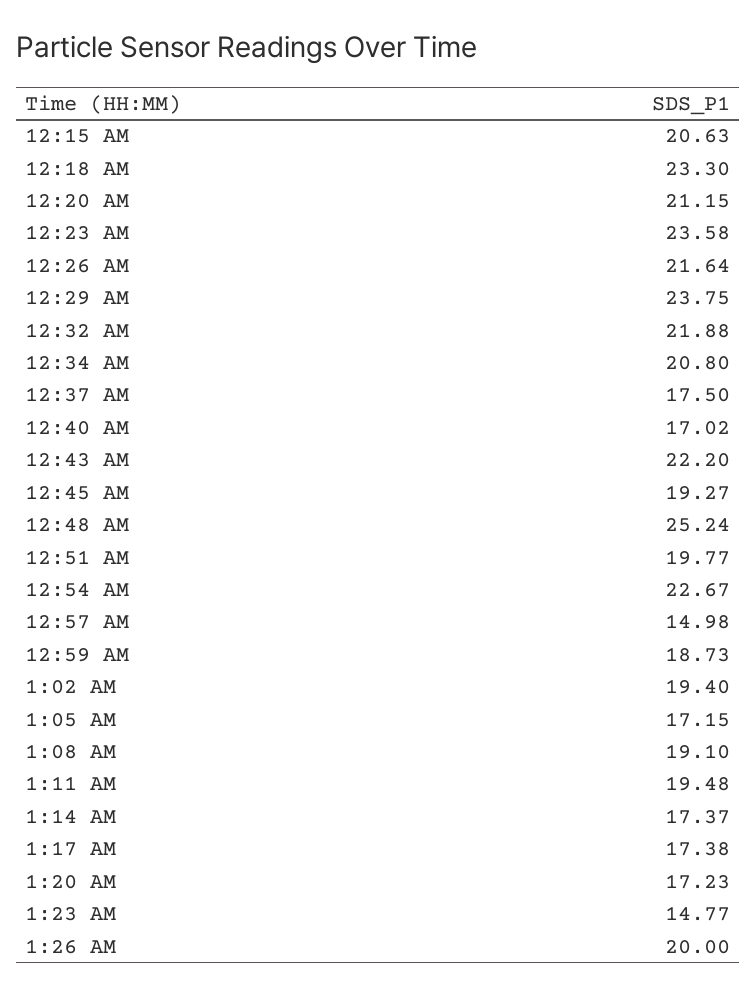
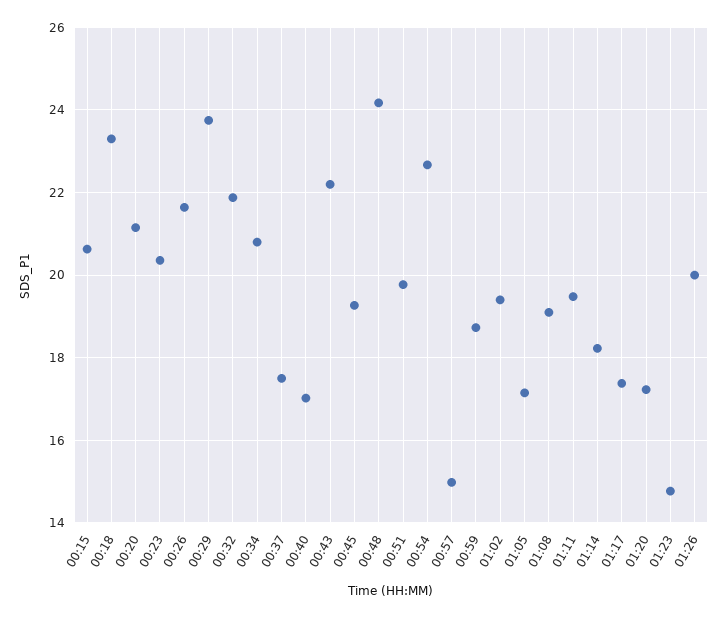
12:23 AM: 23.58 -> 20.4
12:48 AM: 25.24 -> 24.2
1:14 AM: 17.37 -> 18.2

